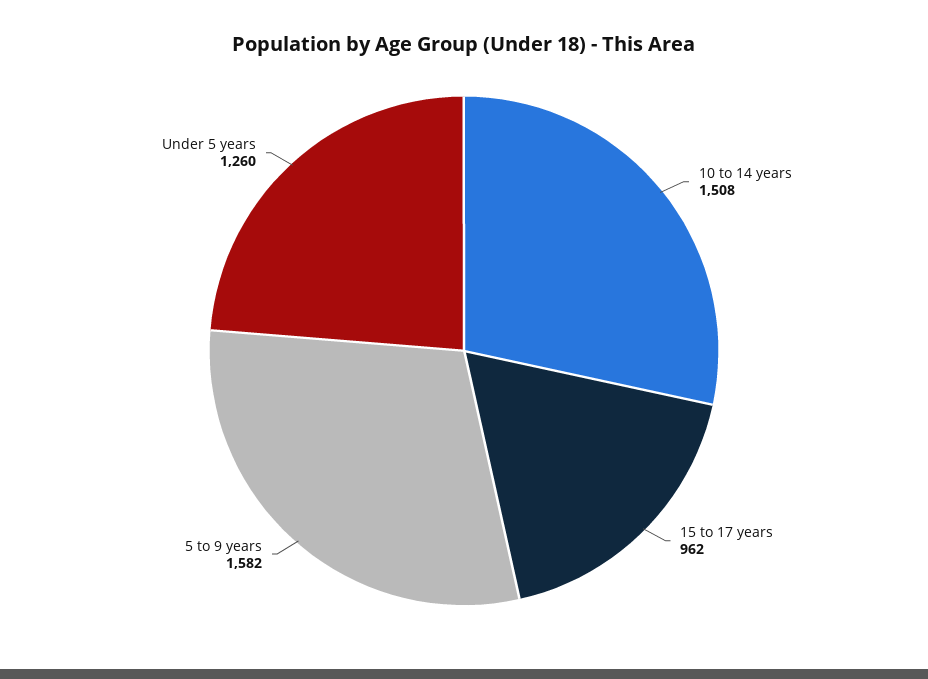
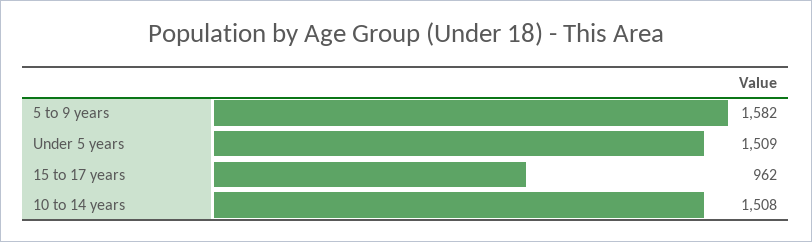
Under 5 years: 1260 -> 1509

